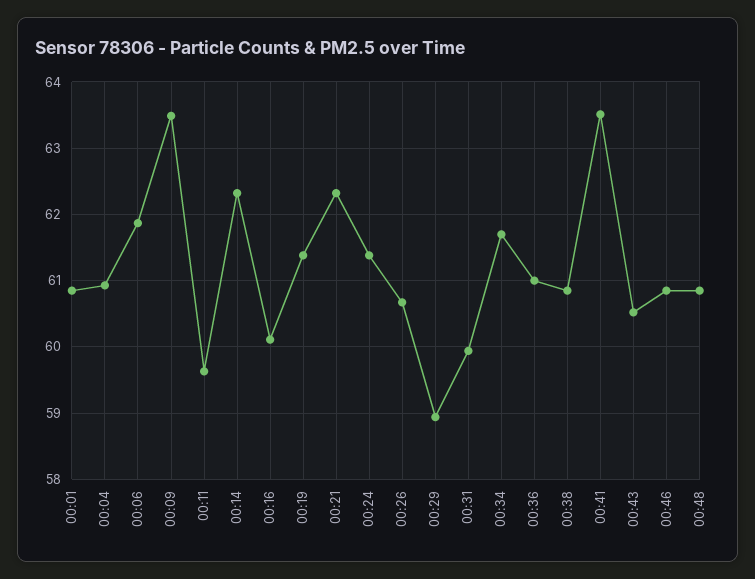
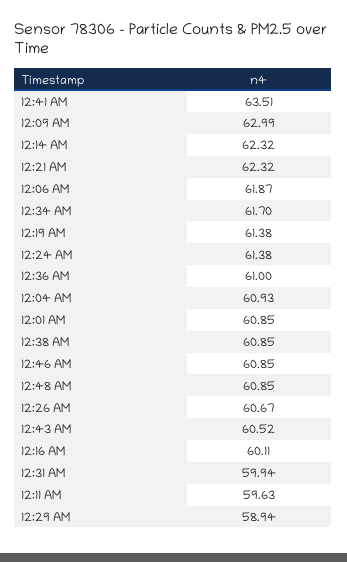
00:09: 63.5 -> 62.99

